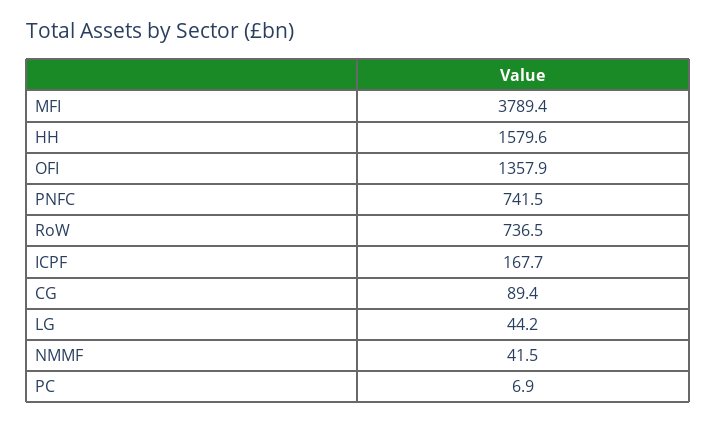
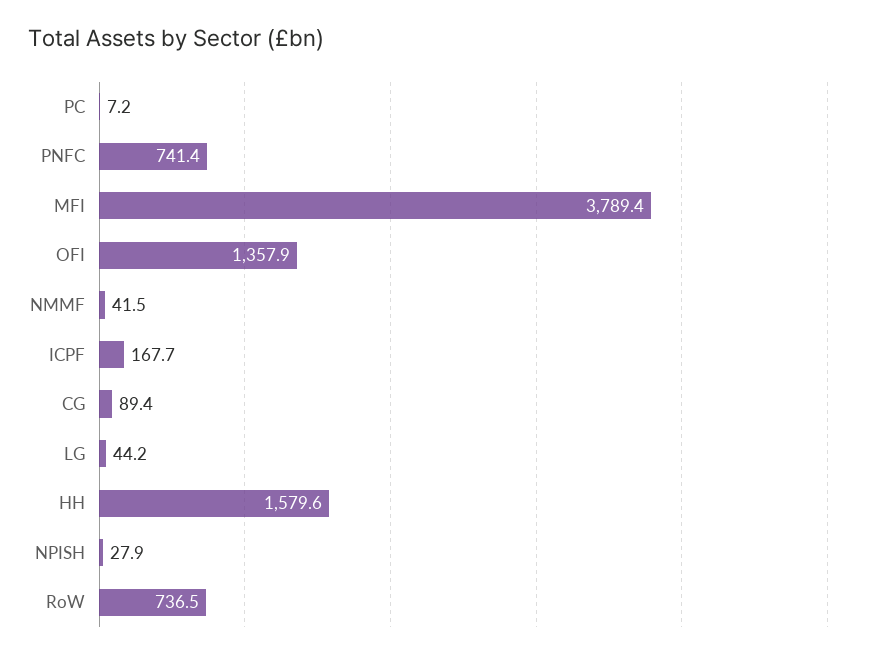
PNFC: 741.5 -> 741.4
PC: 6.9 -> 7.2
NPISH: none -> 27.9

